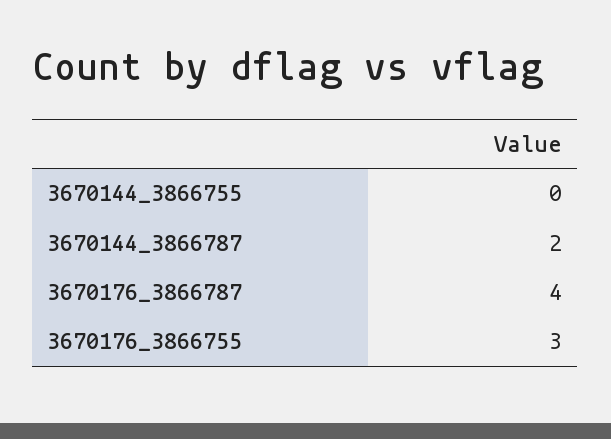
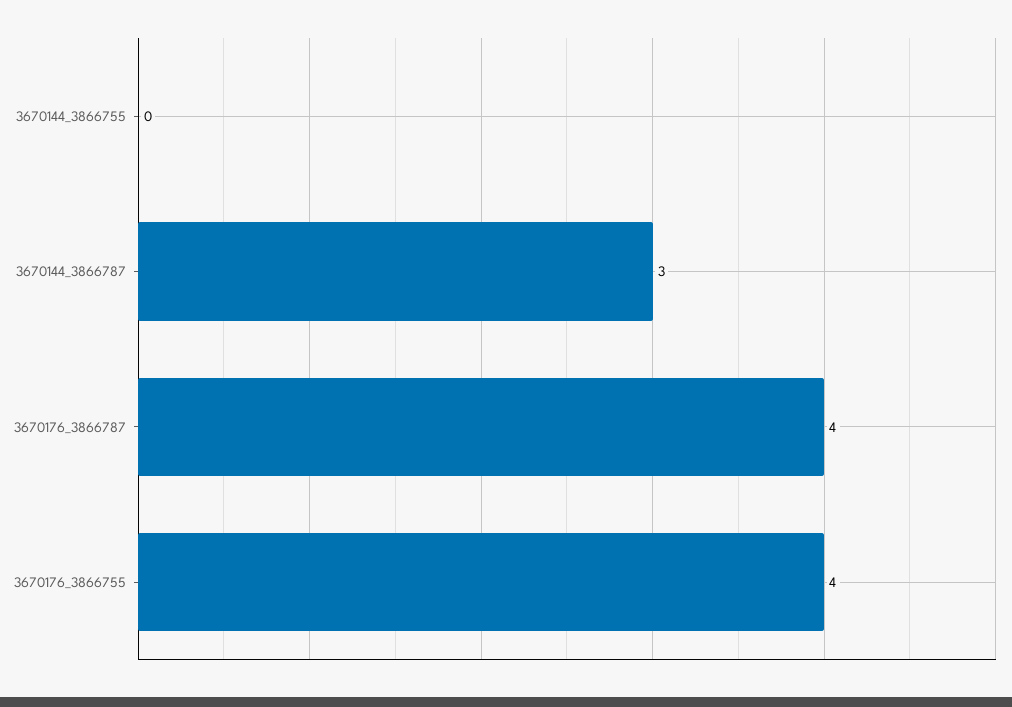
3670144_3866787: 2 -> 3
3670176_3866755: 3 -> 4

